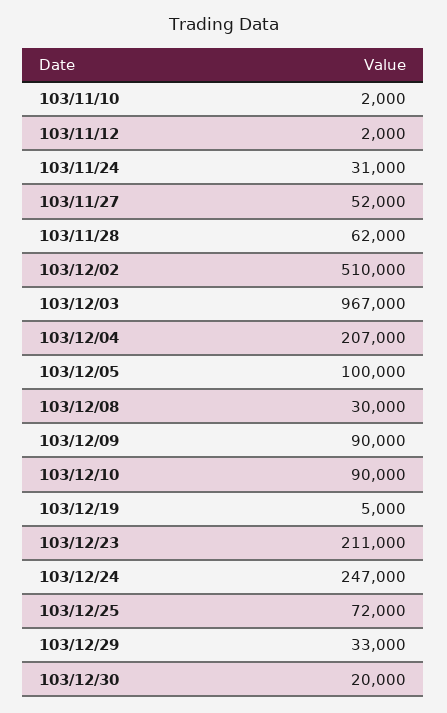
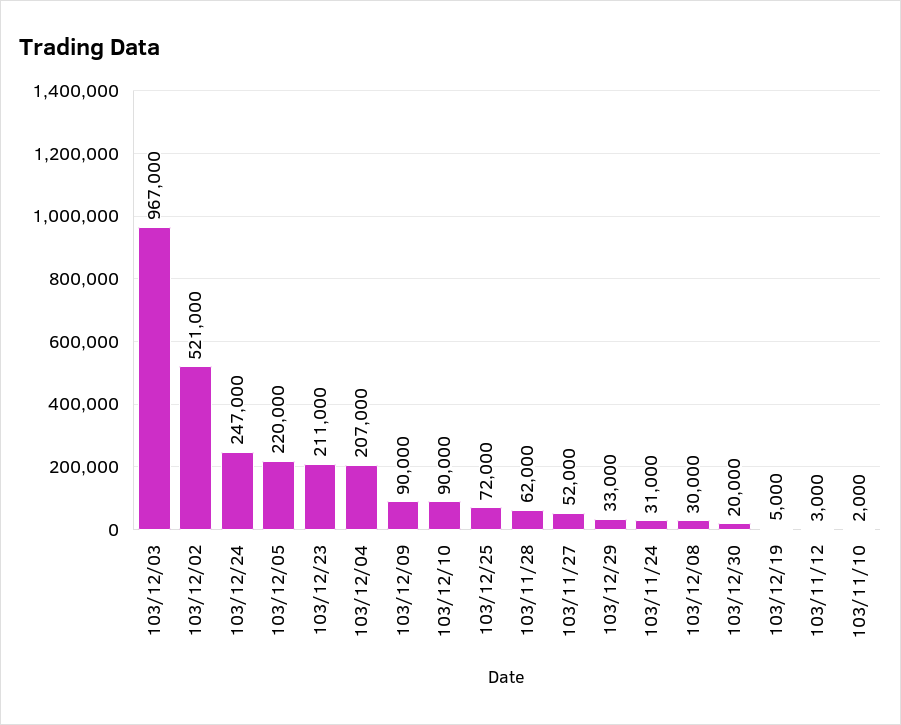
103/11/12: 2000 -> 3000
103/12/02: 510000 -> 521000
103/12/05: 100000 -> 220000

